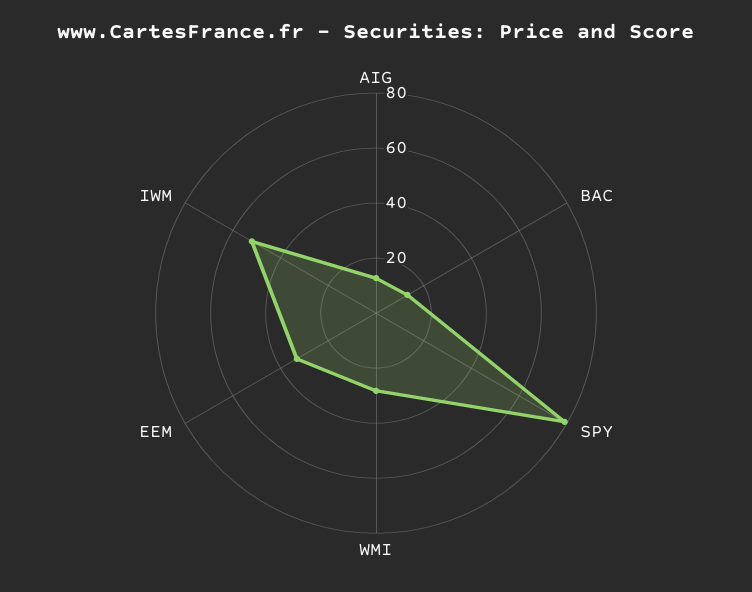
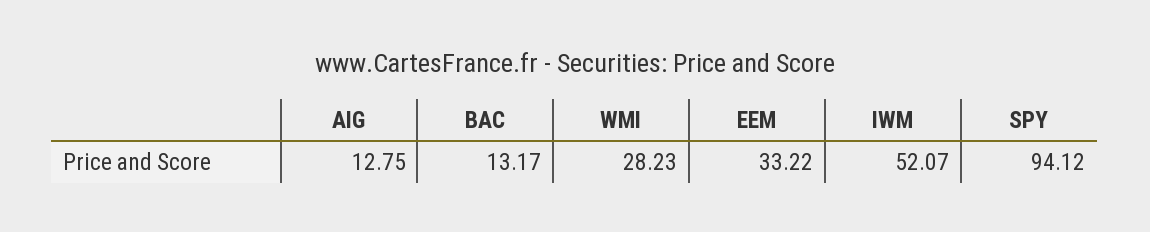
SPY: 80 -> 94.12

